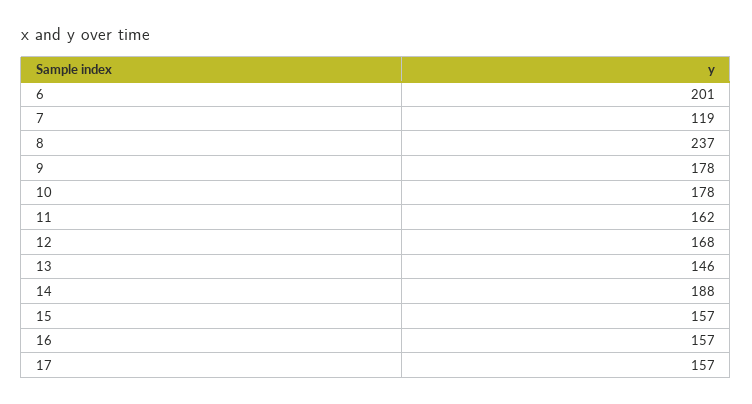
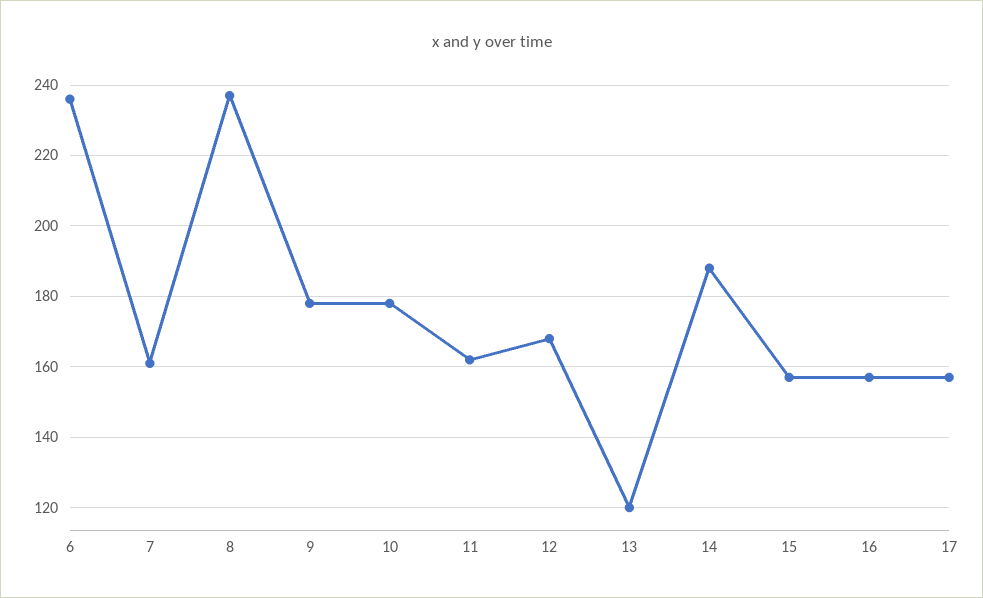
6: 201 -> 235
7: 119 -> 160
13: 146 -> 120

